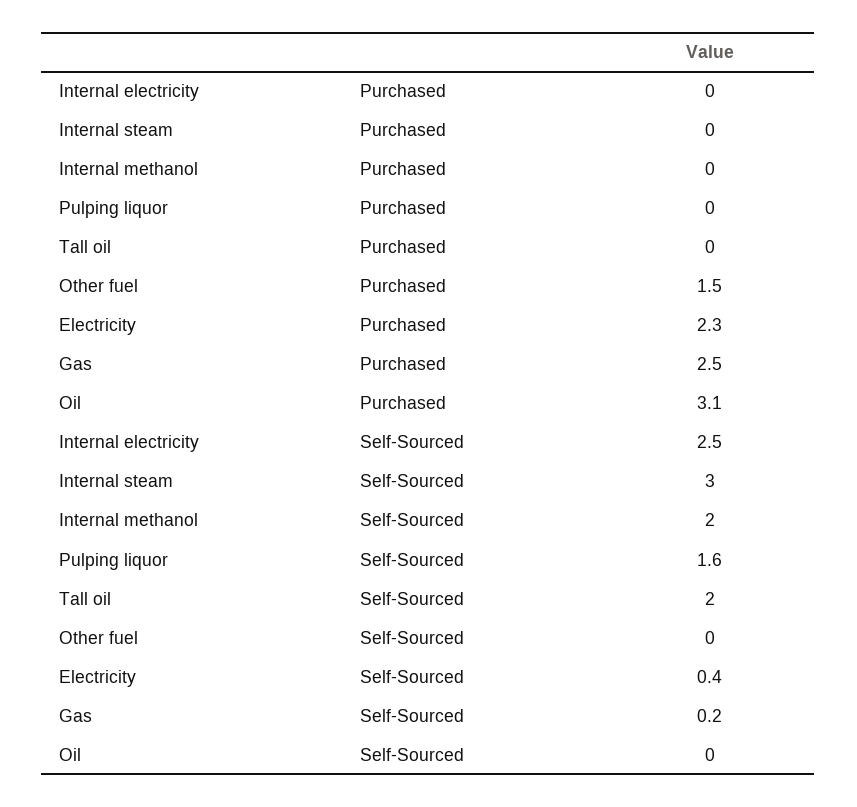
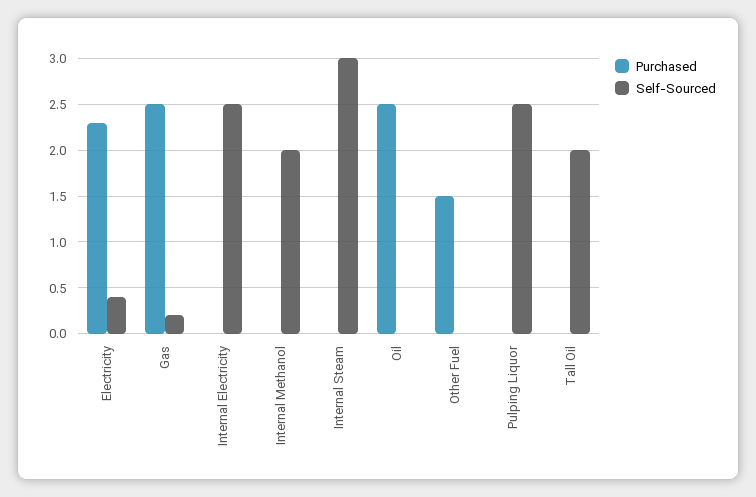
Purchased, Oil: 3.1 -> 2.5
Self-Sourced, Pulping liquor: 1.6 -> 2.5

